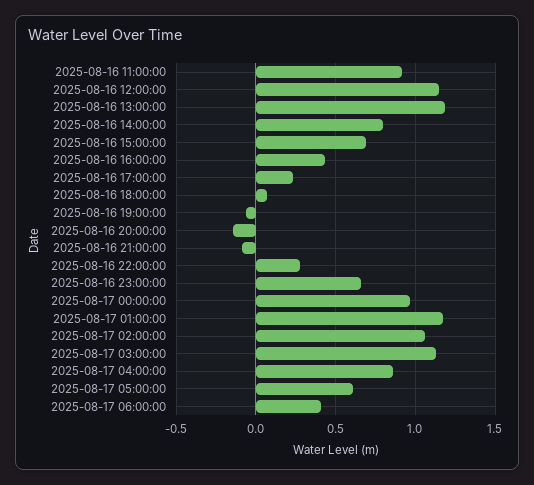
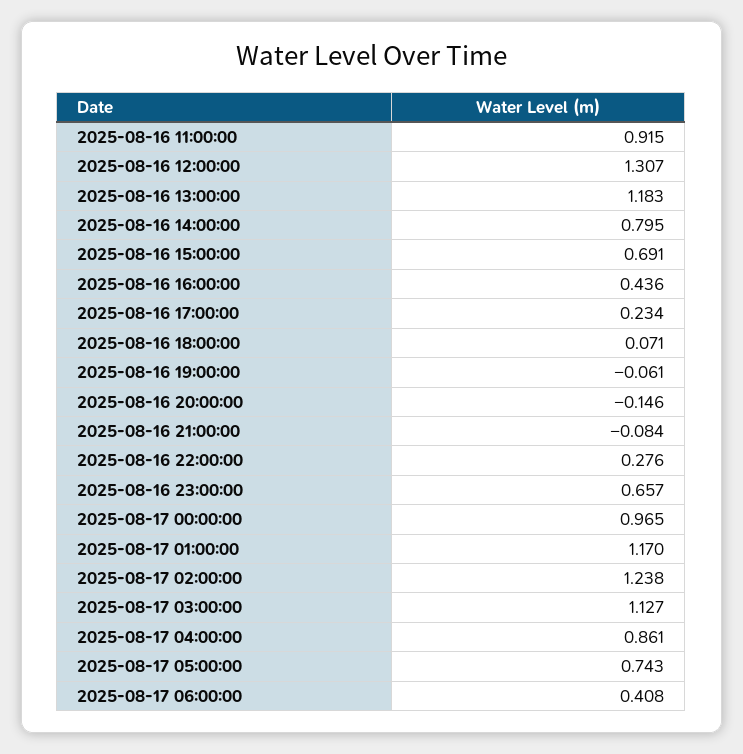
2025-08-16 12:00:00: 1.15 -> 1.307
2025-08-17 02:00:00: 1.05 -> 1.238
2025-08-17 05:00:00: 0.6 -> 0.743

